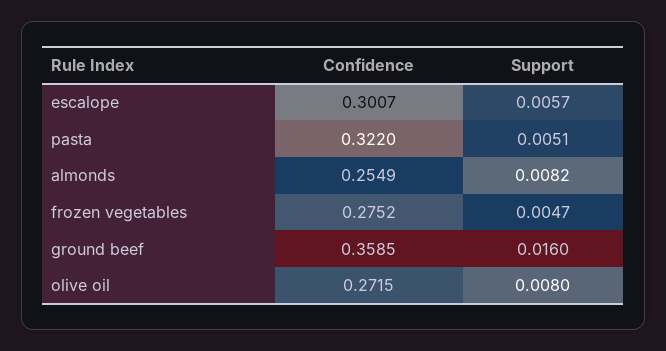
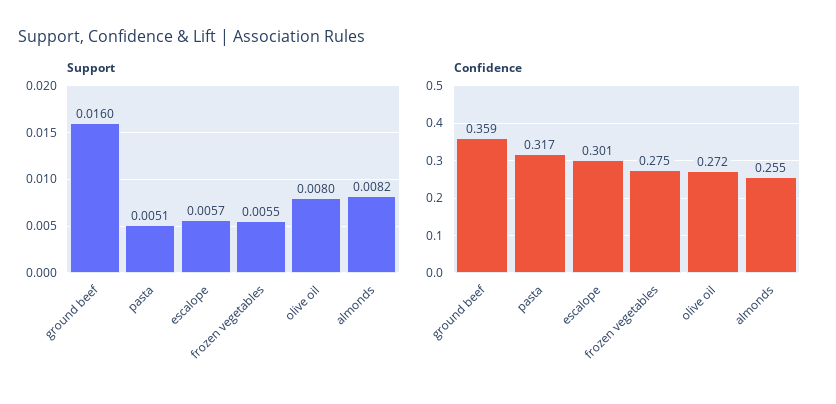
Confidence, pasta: 0.322 -> 0.317
Support, frozen vegetables: 0.0047 -> 0.0055

